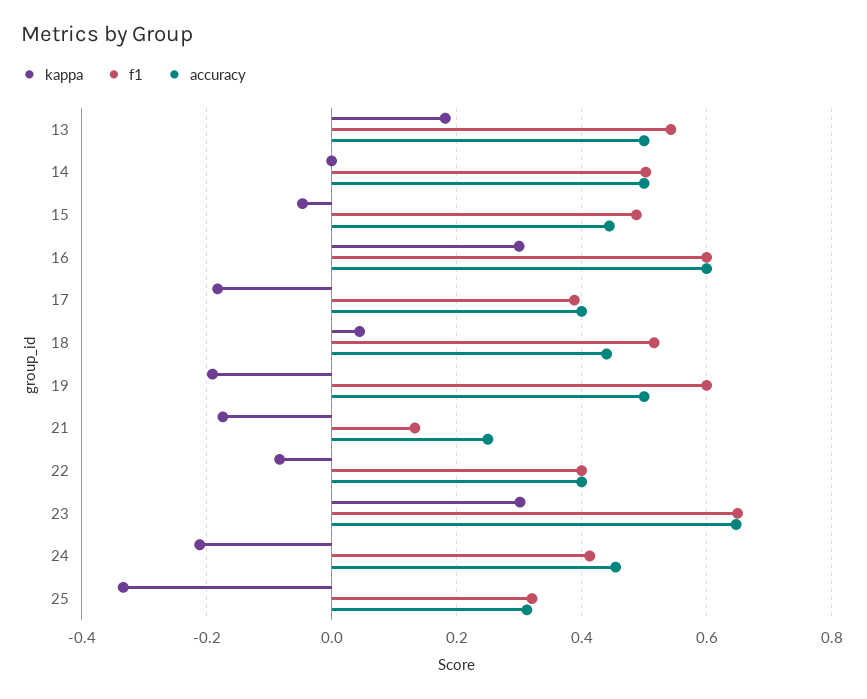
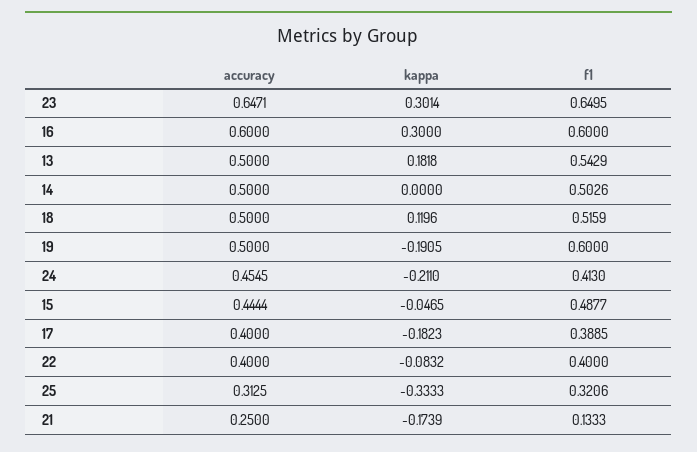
kappa, 18: 0.04 -> 0.1196
accuracy, 18: 0.44 -> 0.5

